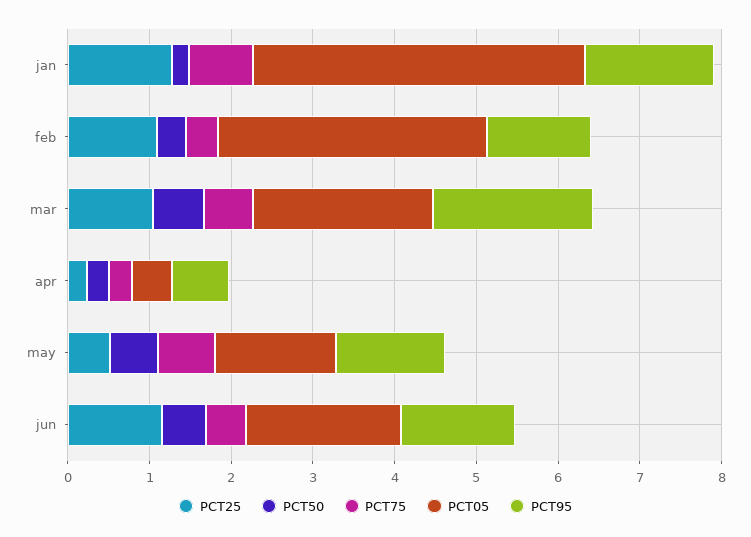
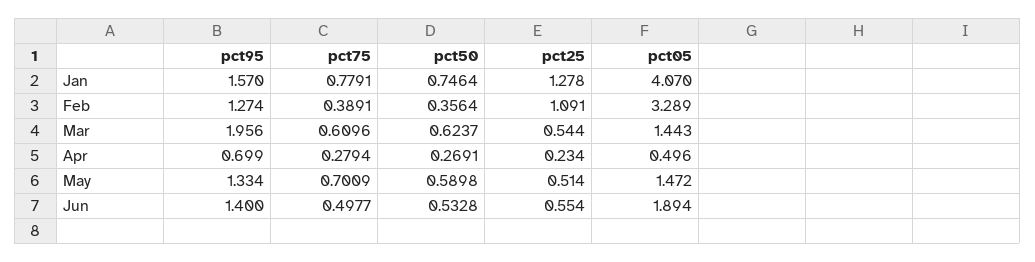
PCT50, jan: 0.2 -> 0.7464
PCT25, mar: 1 -> 0.544
PCT05, mar: 2.2 -> 1.443
PCT25, jun: 1.2 -> 0.554

